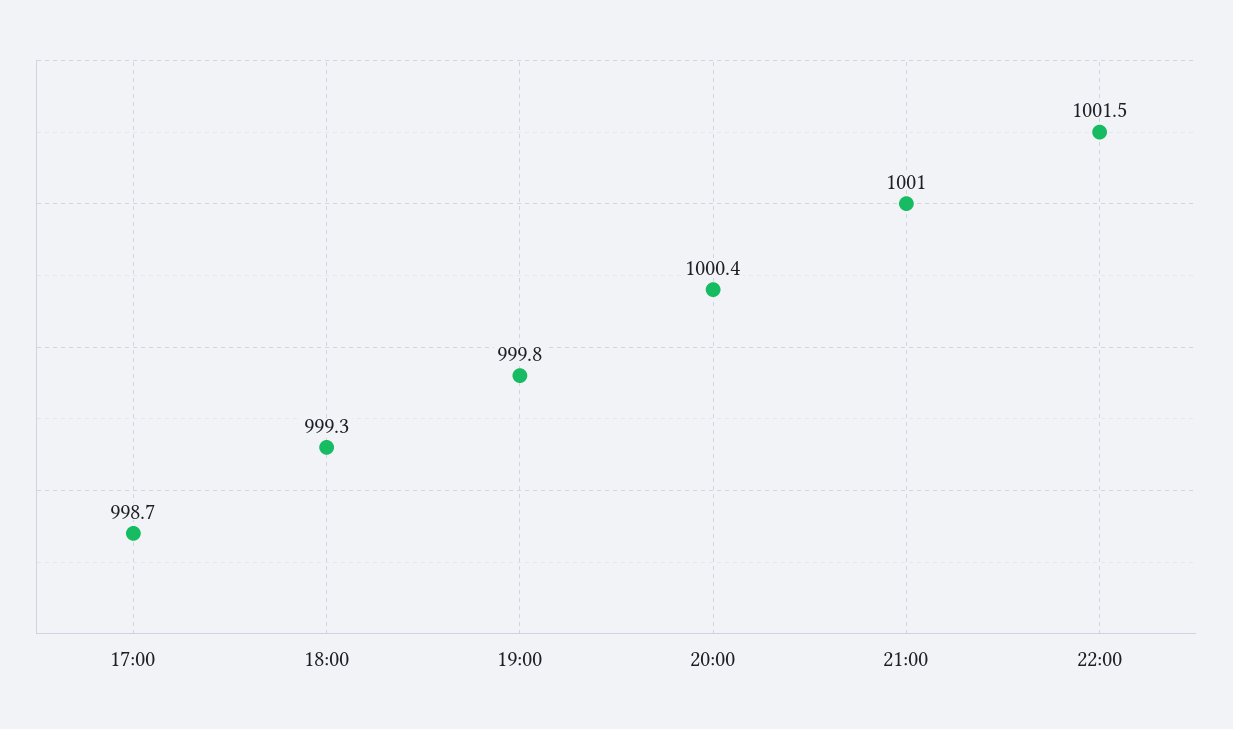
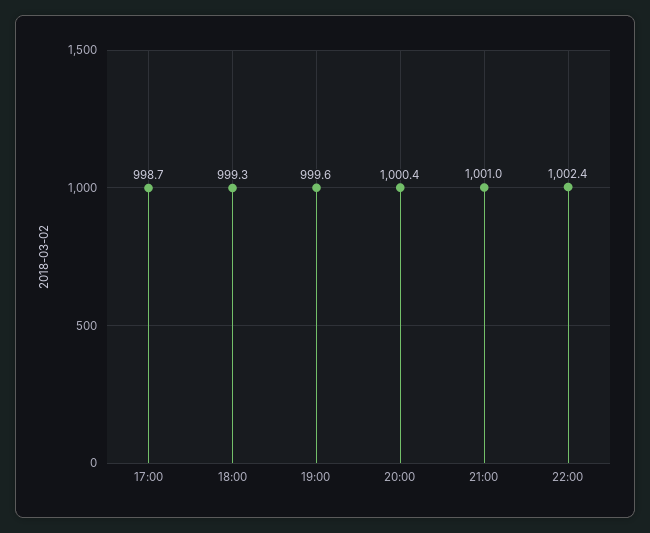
19:00: 999.8 -> 999.6
22:00: 1001.5 -> 1002.4

